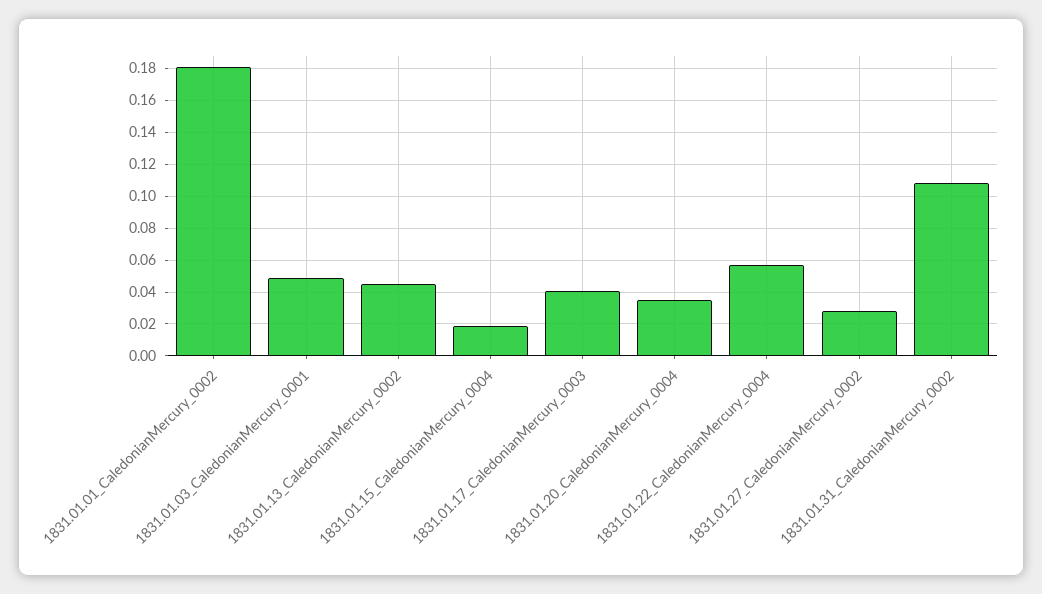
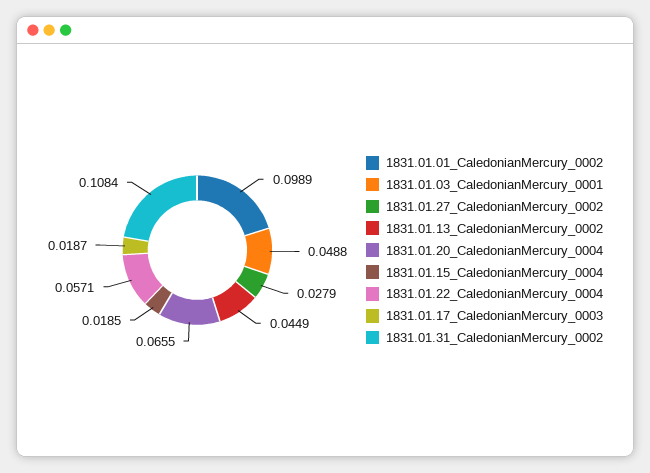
1831.01.01_CaledonianMercury_0002: 0.18 -> 0.0989
1831.01.17_CaledonianMercury_0003: 0.04 -> 0.0187
1831.01.20_CaledonianMercury_0004: 0.035 -> 0.0655

